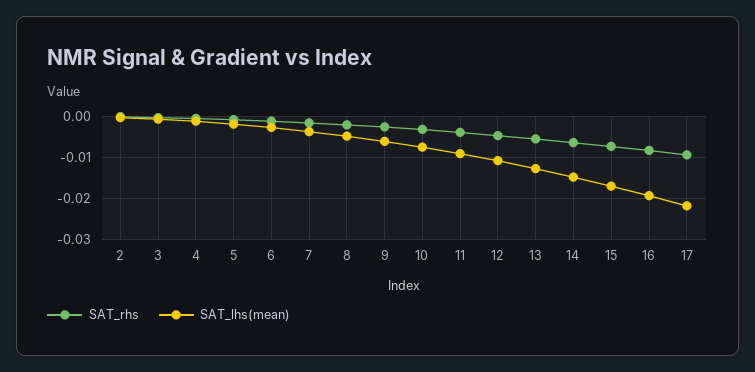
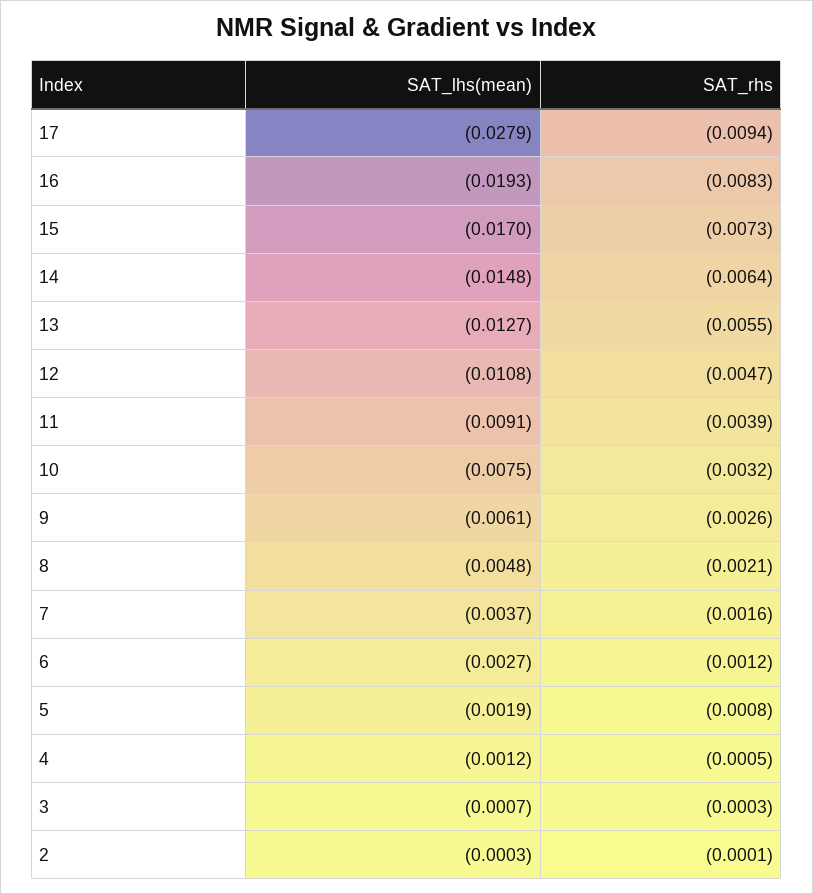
SAT_lhs(mean), 17: -0.022 -> -0.0279

